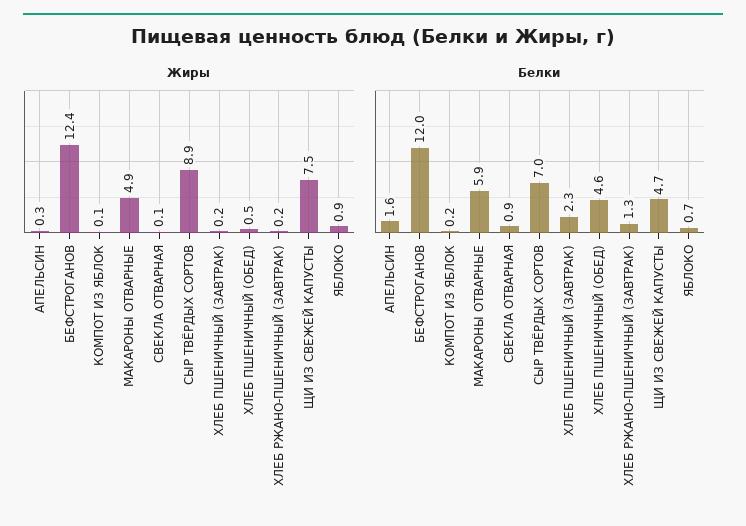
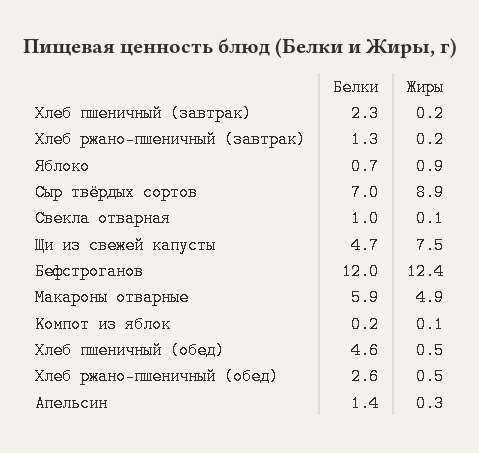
Белки, АПЕЛЬСИН: 1.6 -> 1.4
Белки, СВЕКЛА ОТВАРНАЯ: 0.9 -> 1
Белки, Хлеб ржано-пшеничный (обед): none -> 2.6
Жиры, Хлеб ржано-пшеничный (обед): none -> 0.5

